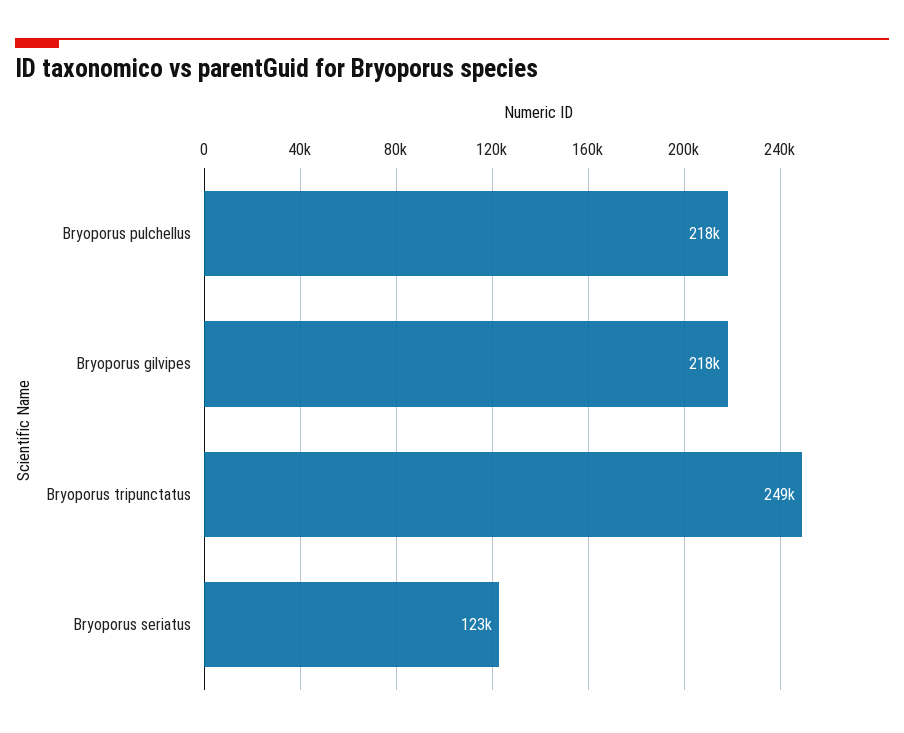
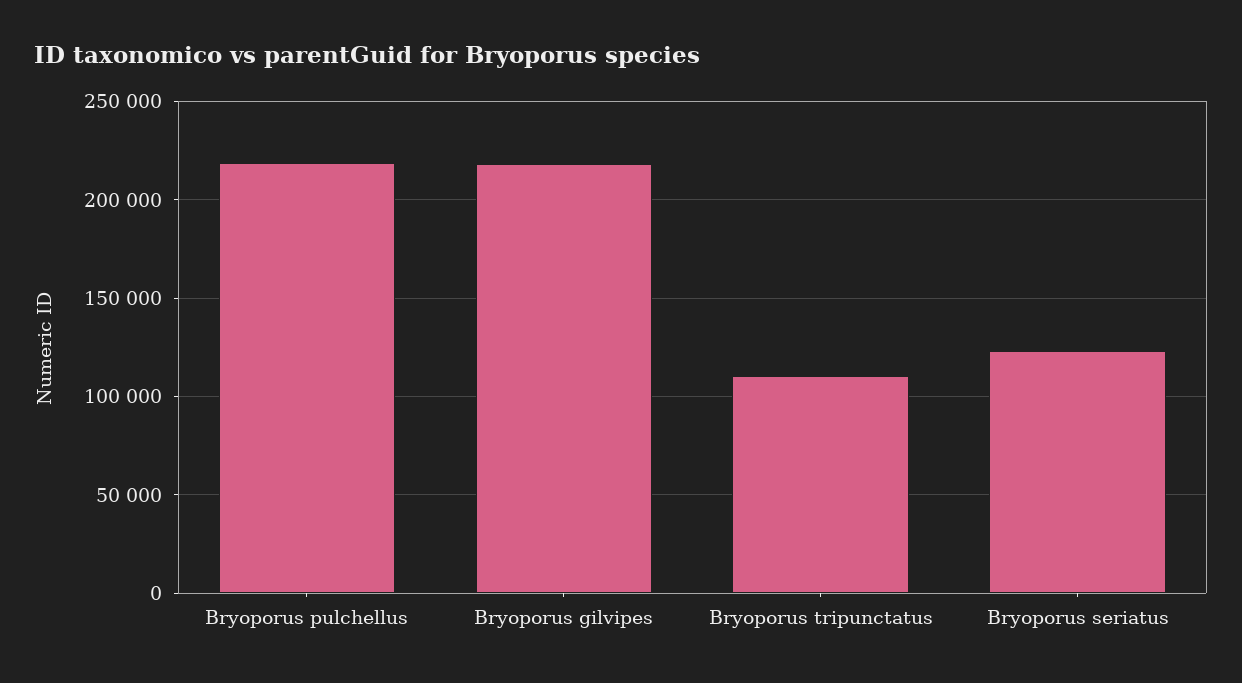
Bryoporus tripunctatus: 249000 -> 110000

